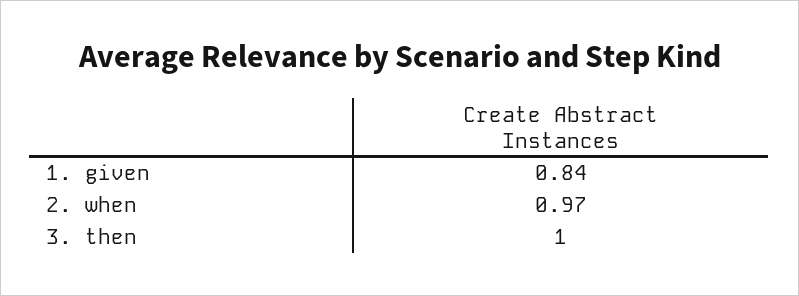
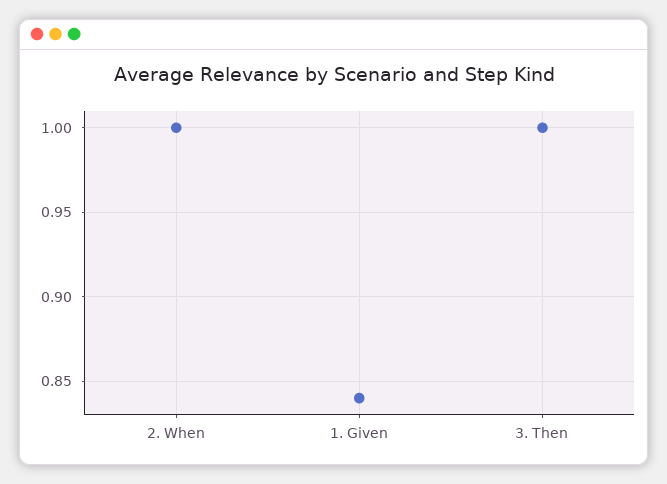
2. when: 0.97 -> 1

